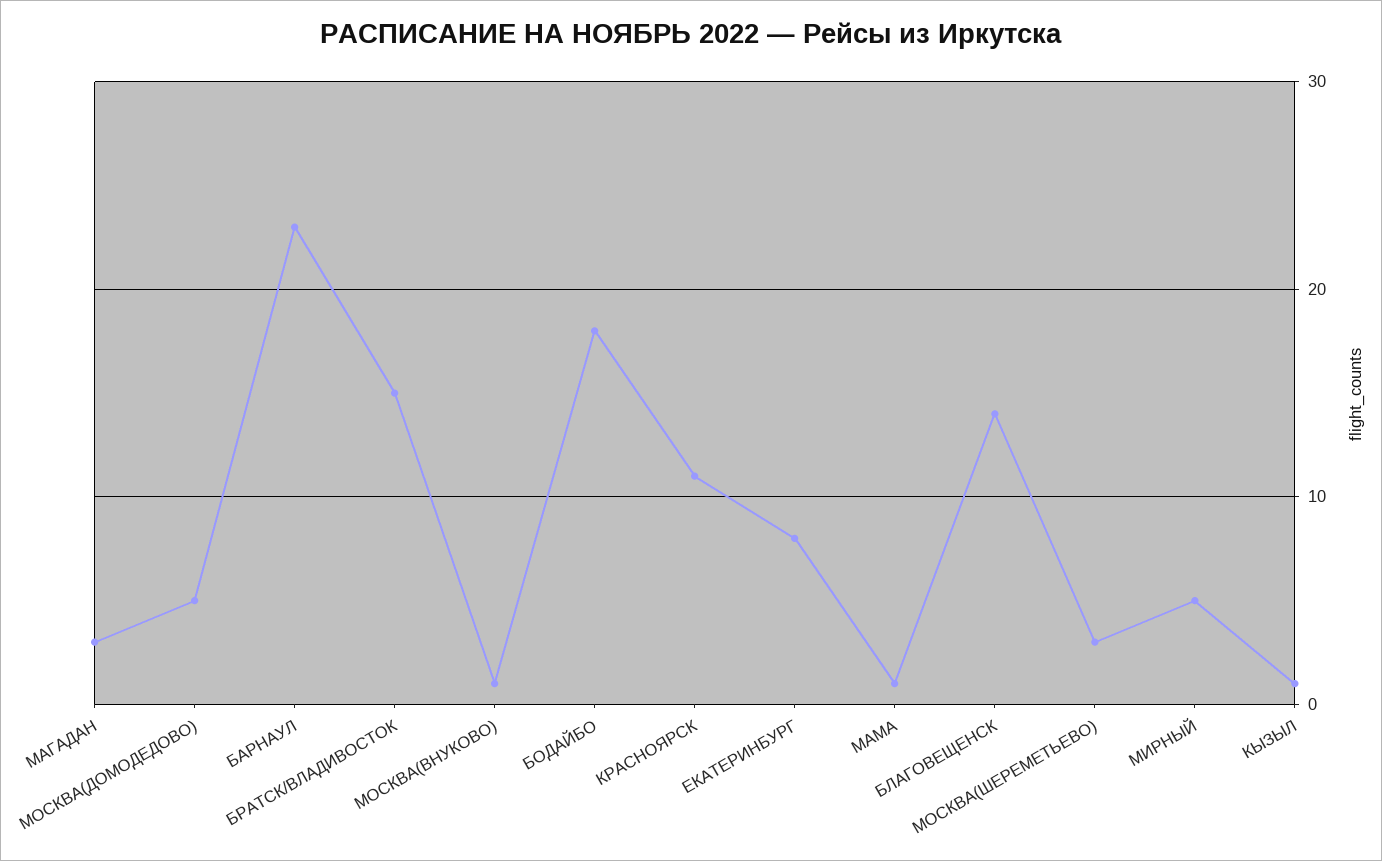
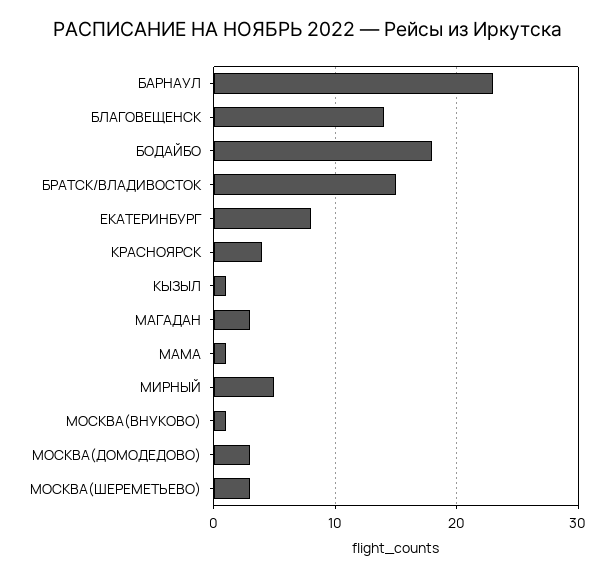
МОСКВА(ДОМОДЕДОВО): 5 -> 3
КРАСНОЯРСК: 11 -> 4

